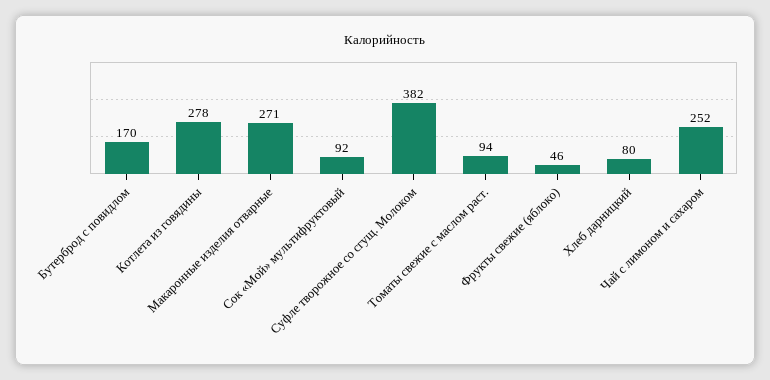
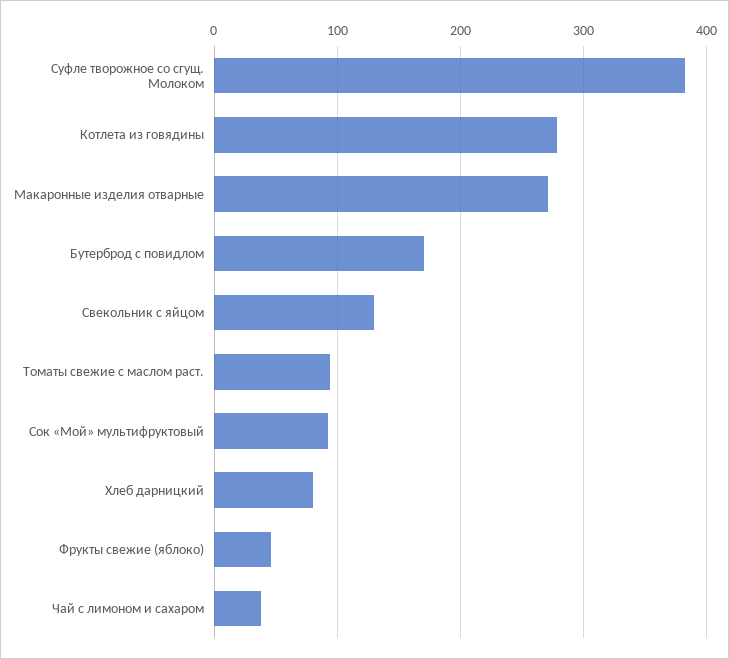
Чай с лимоном и сахаром: 252 -> 40
Свекольник с яйцом: none -> 130

